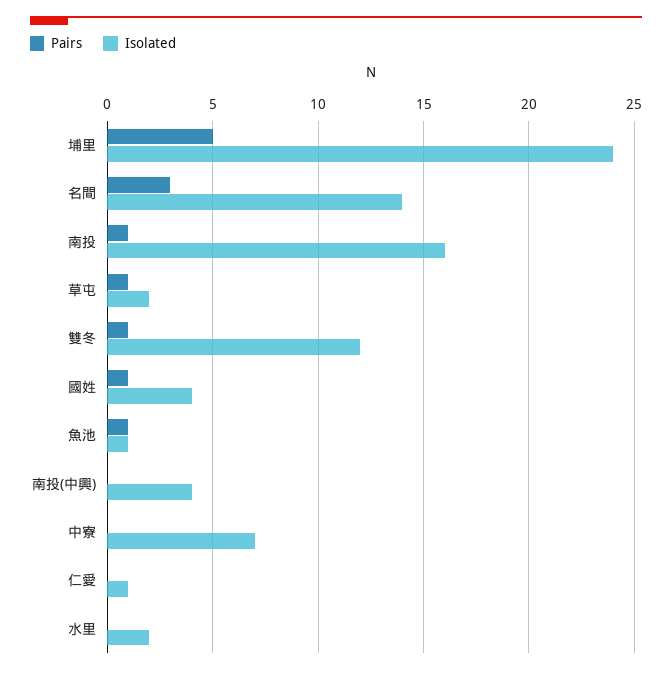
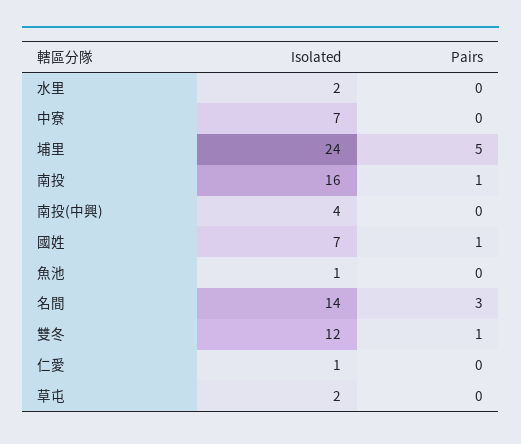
Pairs, 草屯: 1 -> 0
Isolated, 國姓: 4 -> 7
Pairs, 魚池: 1 -> 0

